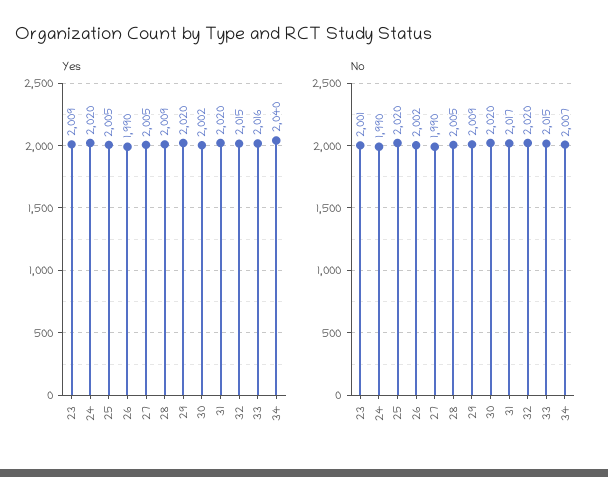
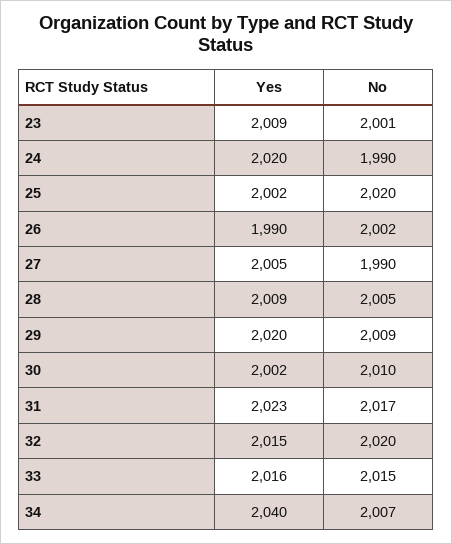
Yes, 25: 2005 -> 2002
Yes, 31: 2020 -> 2023
No, 30: 2020 -> 2010

